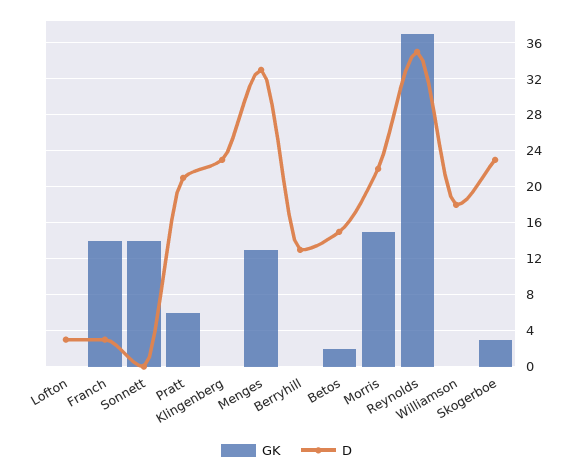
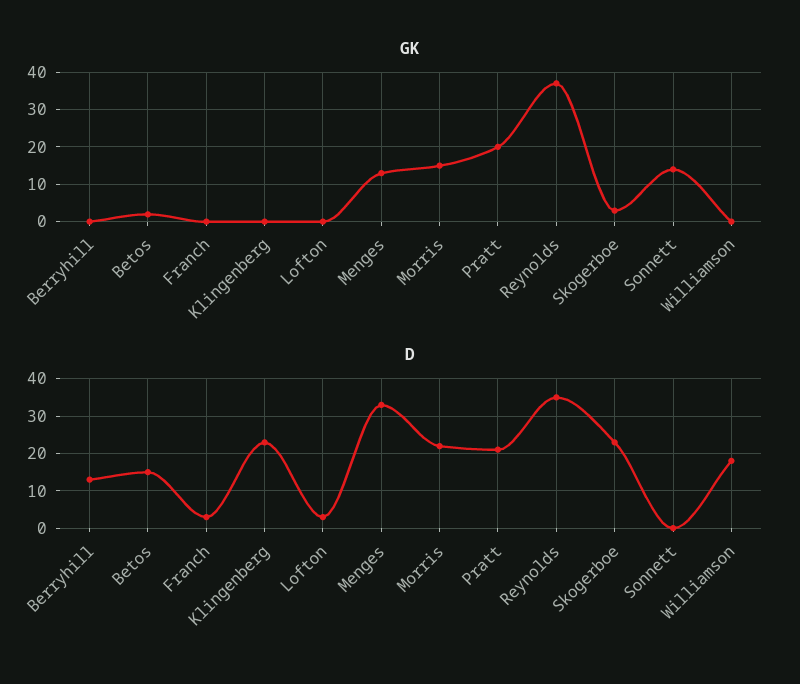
GK, Franch: 14 -> 0
GK, Pratt: 6 -> 20

